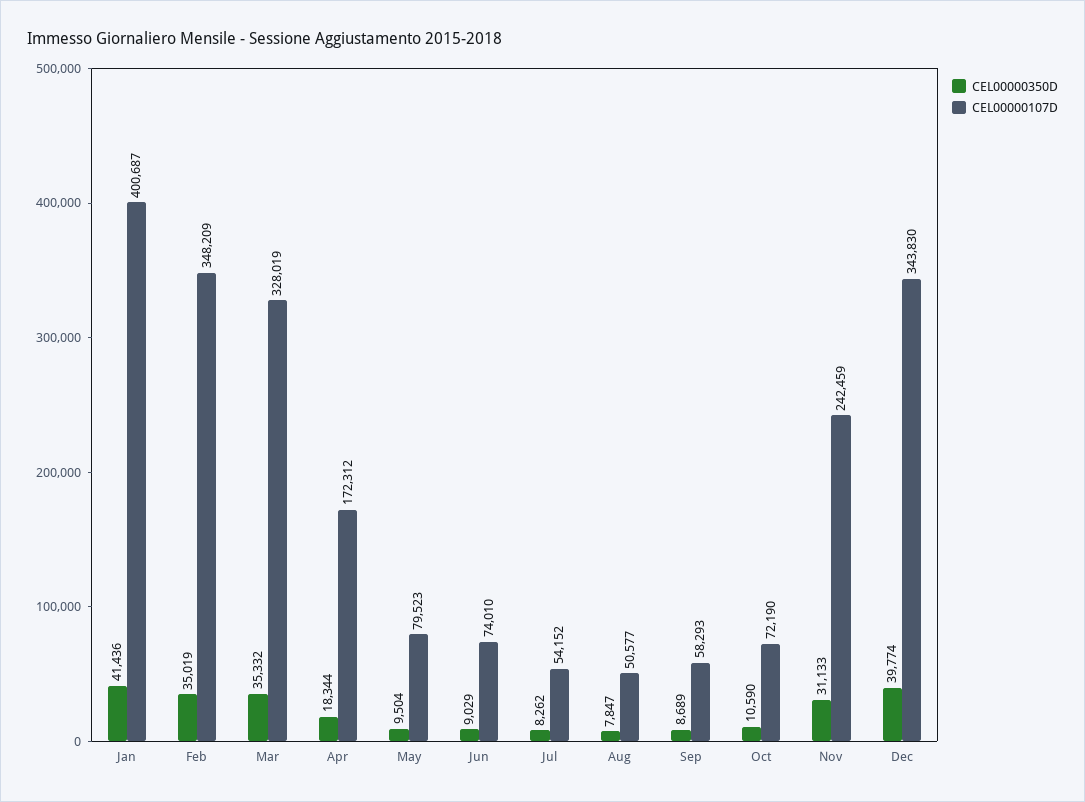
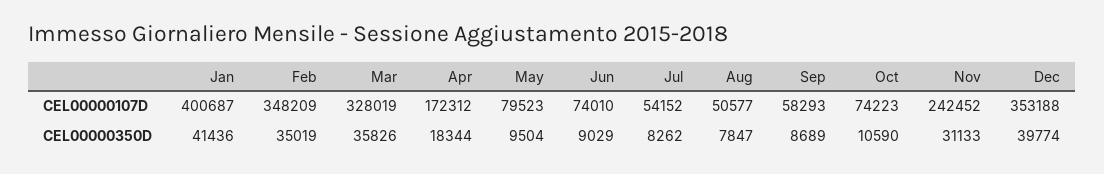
CEL00000350D, Mar: 35332 -> 35826
CEL00000107D, Oct: 72190 -> 74223
CEL00000107D, Nov: 242459 -> 242452
CEL00000107D, Dec: 343830 -> 353188

